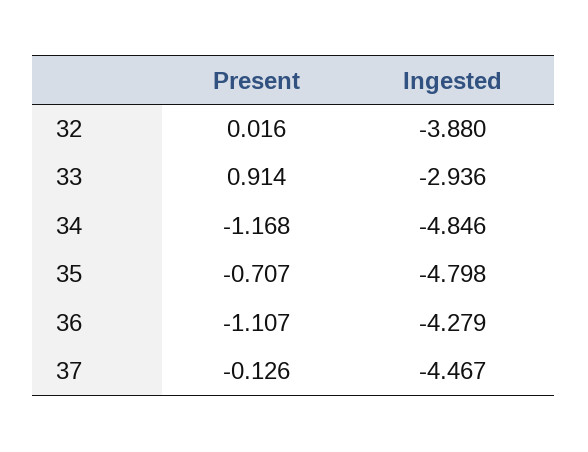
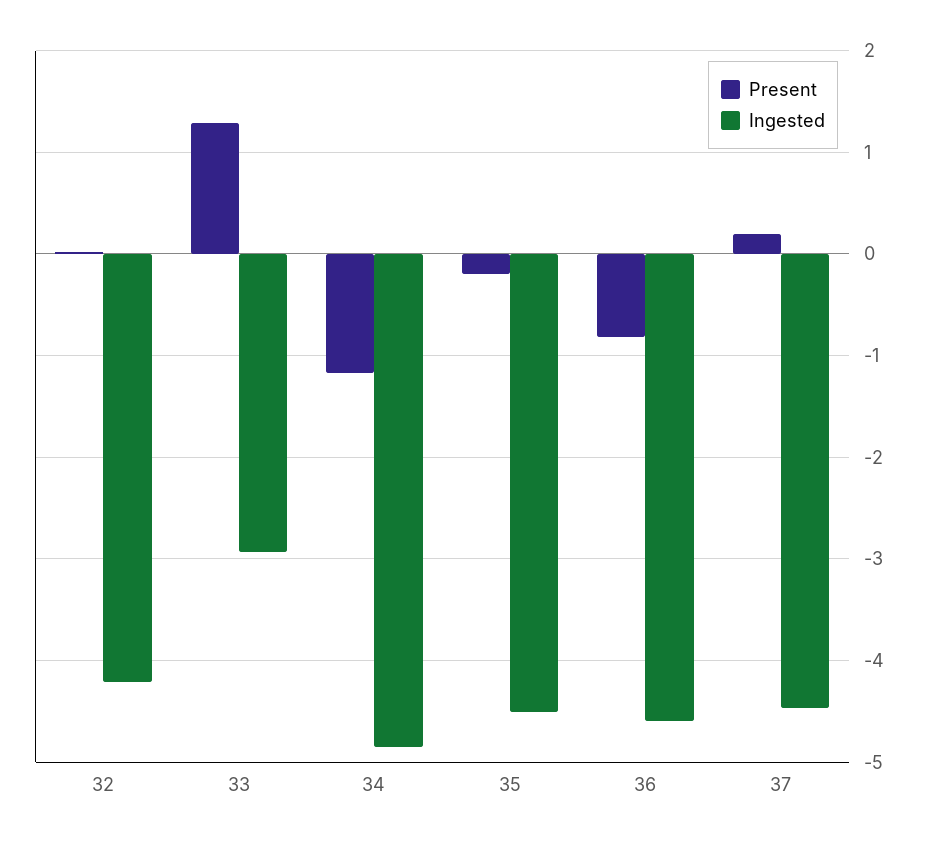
Ingested, 32: -3.88 -> -4.2
Present, 33: 0.914 -> 1.3
Present, 35: -0.707 -> -0.2
Ingested, 35: -4.798 -> -4.5
Present, 36: -1.107 -> -0.8
Ingested, 36: -4.279 -> -4.6
Present, 37: -0.126 -> 0.2

